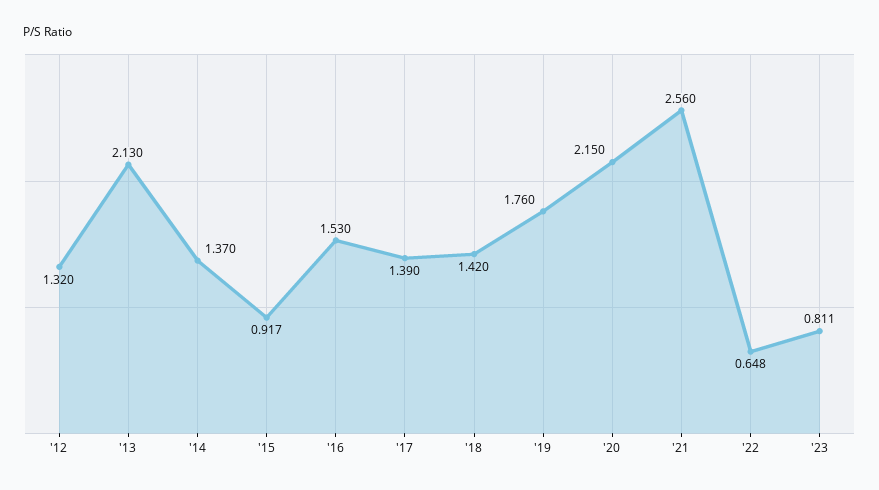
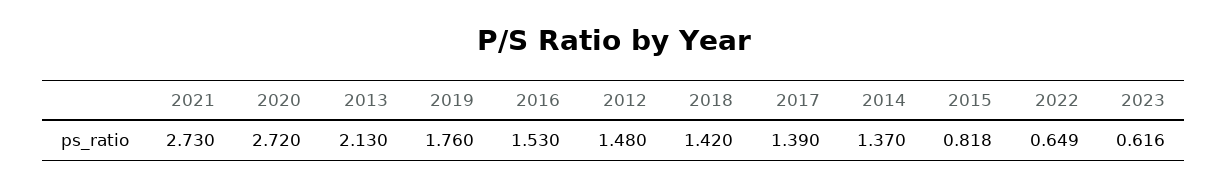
'12: 1.32 -> 1.48
'15: 0.917 -> 0.818
'20: 2.15 -> 2.72
'21: 2.56 -> 2.73
'22: 0.648 -> 0.649
'23: 0.811 -> 0.616

